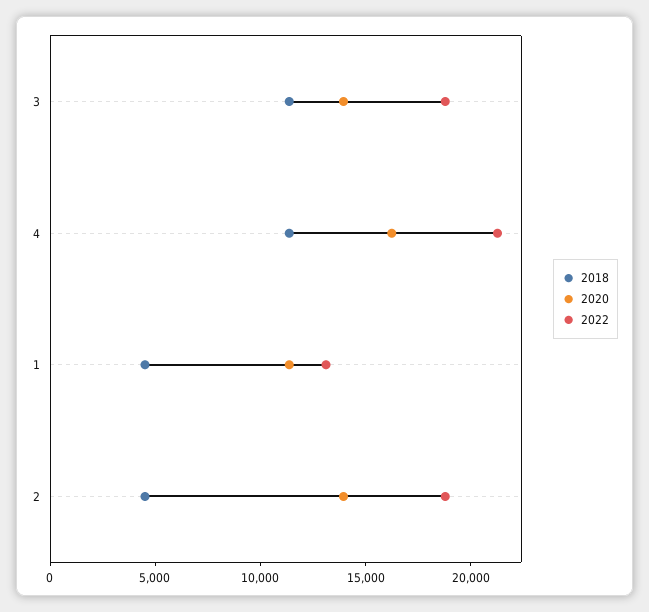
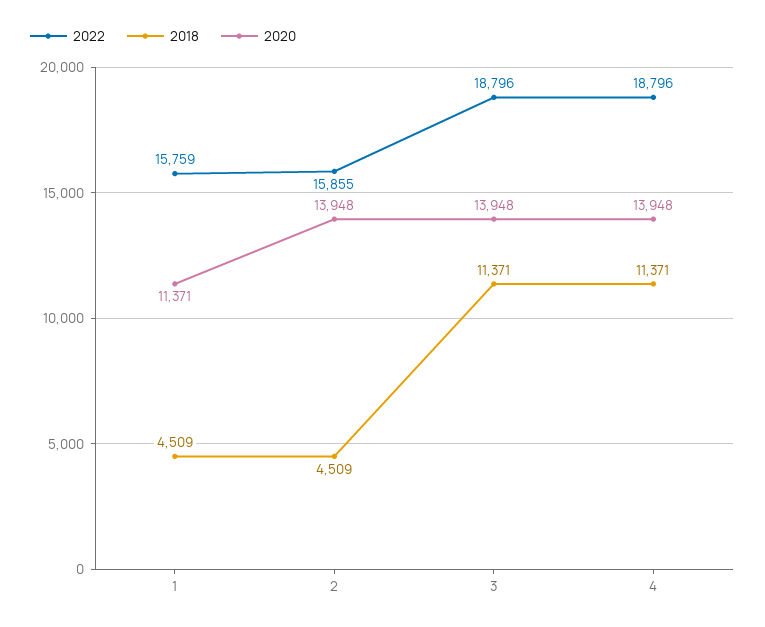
2020, 4: 16000 -> 13948
2022, 4: 21000 -> 18796
2022, 1: 13000 -> 15759
2022, 2: 19000 -> 15855

